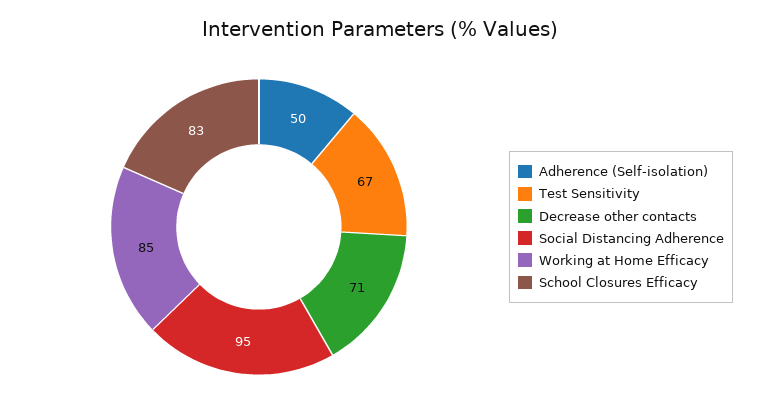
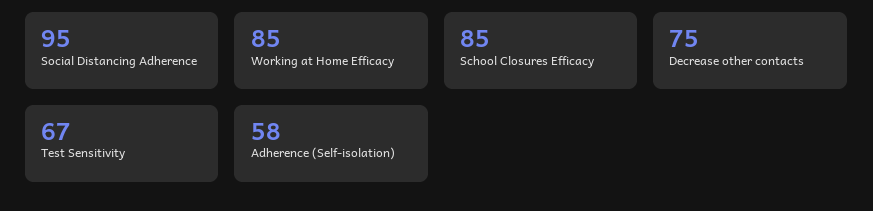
Adherence (Self-isolation): 50 -> 58
Decrease other contacts: 71 -> 75
School Closures Efficacy: 83 -> 85

